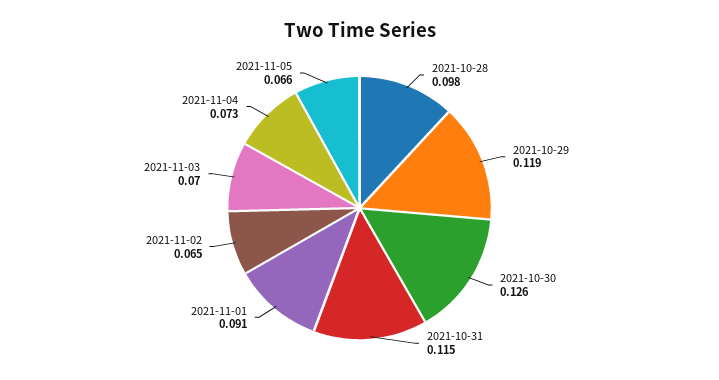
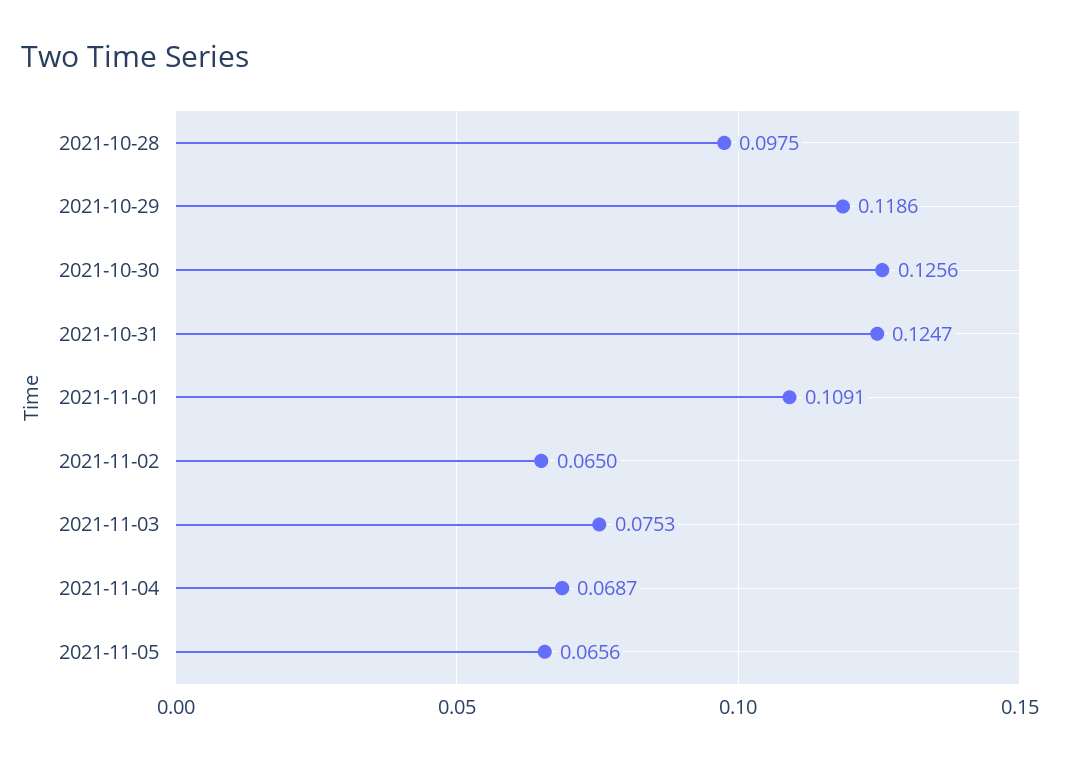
2021-10-31: 0.115 -> 0.1247
2021-11-01: 0.091 -> 0.1091
2021-11-03: 0.07 -> 0.0753
2021-11-04: 0.073 -> 0.0687

